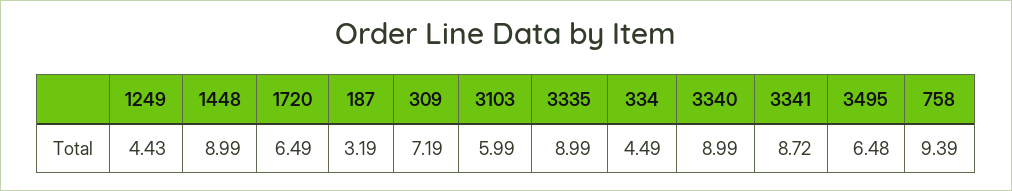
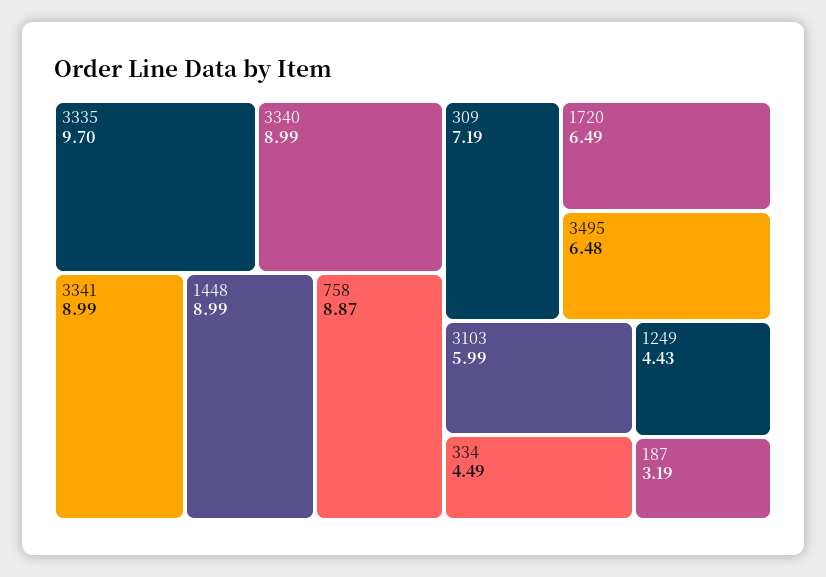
3335: 8.99 -> 9.7
3341: 8.72 -> 8.99
758: 9.39 -> 8.87

